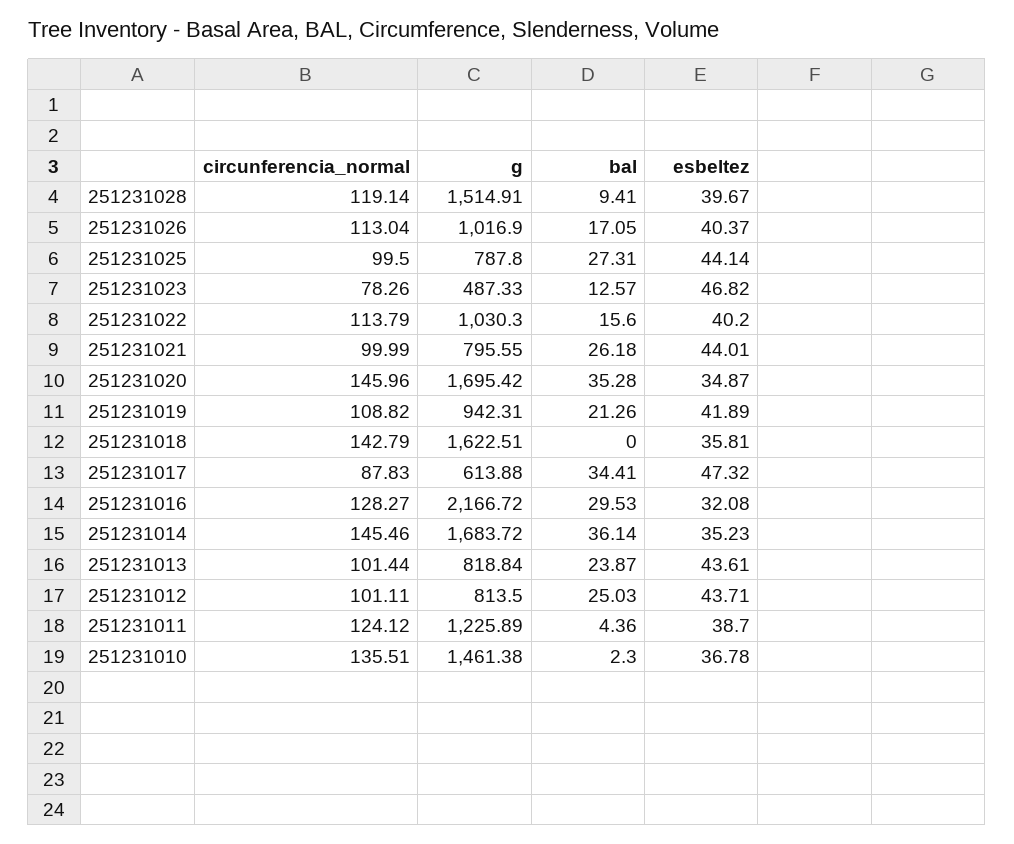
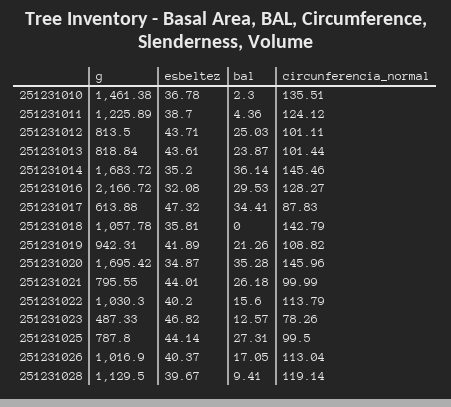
g, 251231028: 1514.91 -> 1129.5
g, 251231018: 1622.51 -> 1057.78
esbeltez, 251231014: 35.23 -> 35.2

